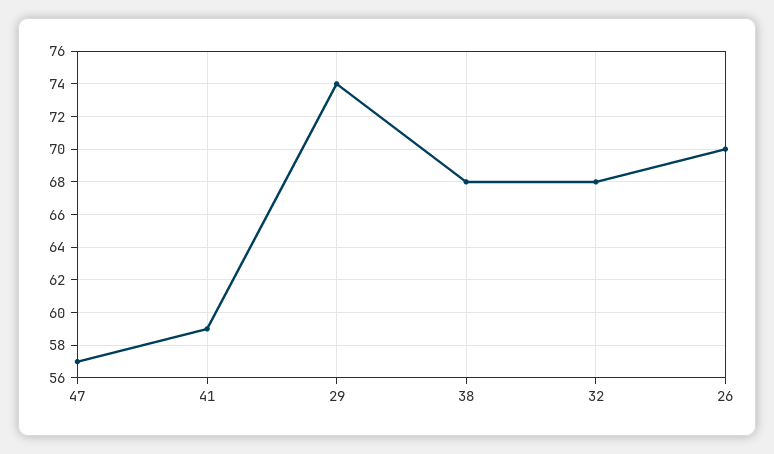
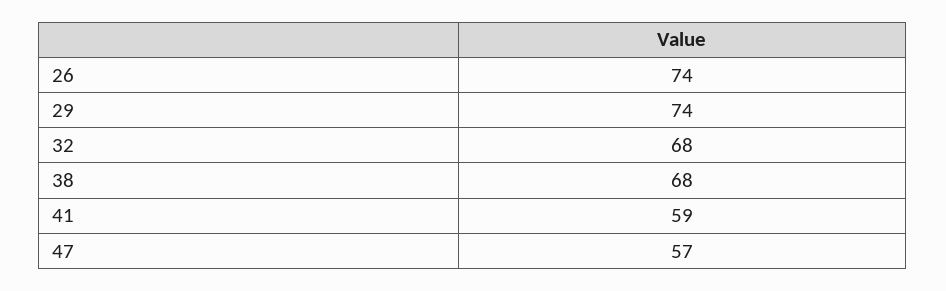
26: 70 -> 74

